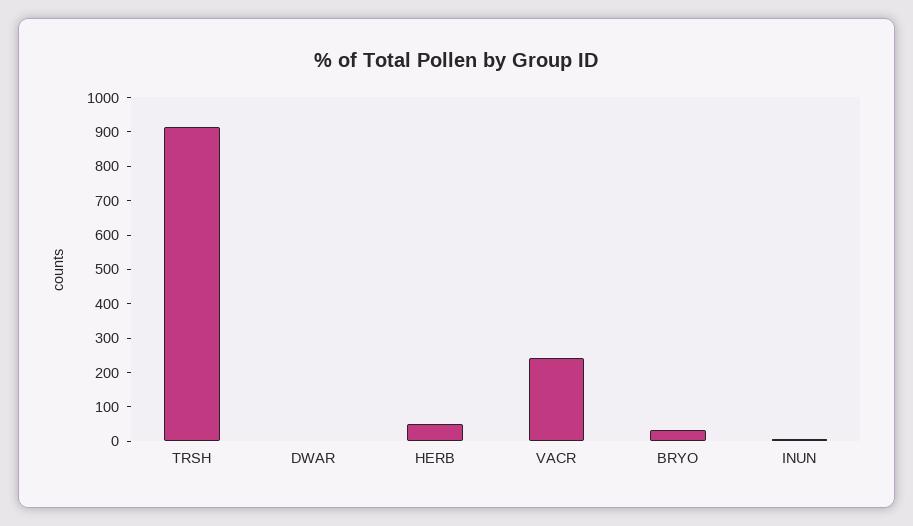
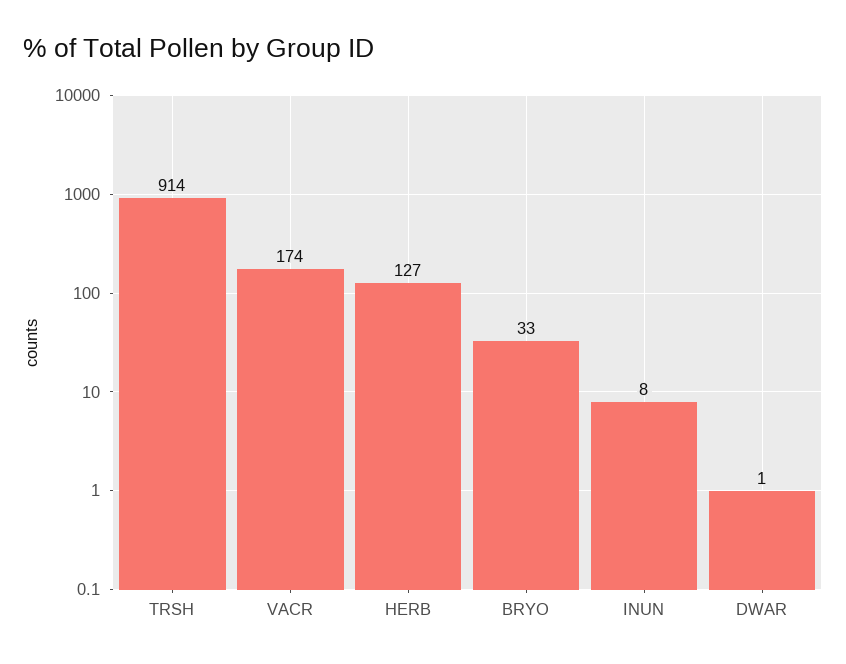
HERB: 50 -> 127
VACR: 250 -> 174

